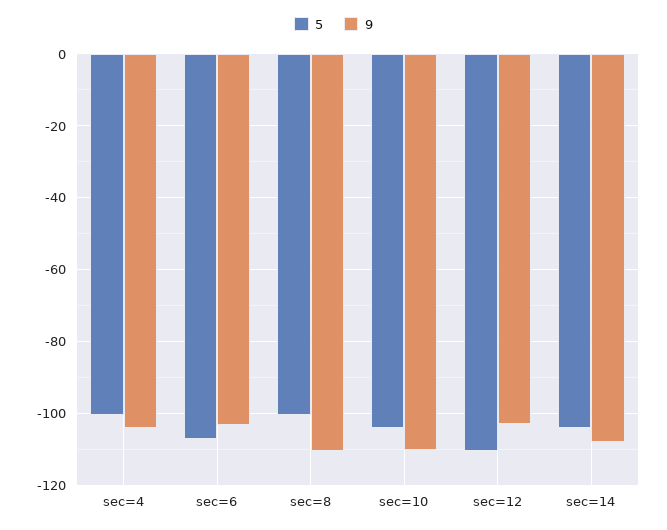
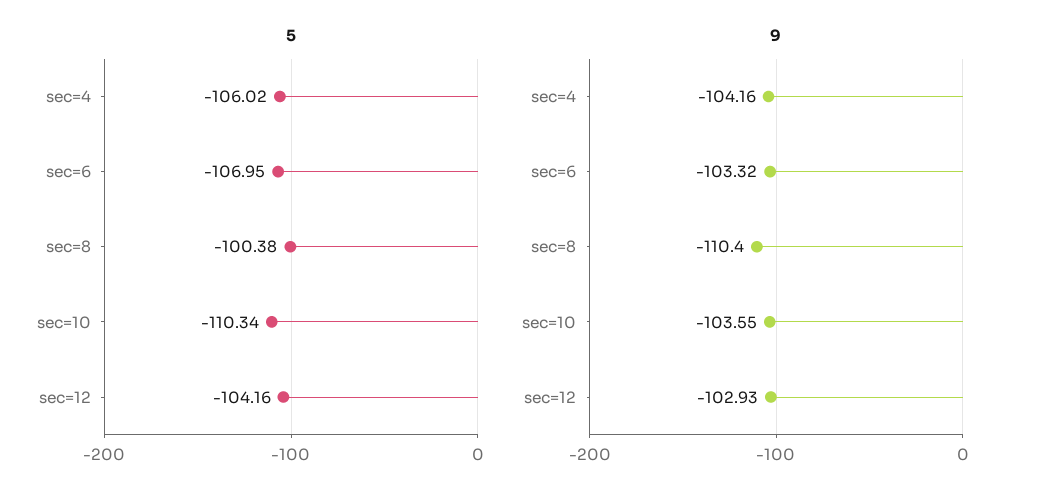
5, sec=4: -100 -> -106.02
5, sec=10: -104 -> -110.34
9, sec=10: -110 -> -103.55
5, sec=12: -110 -> -104.16
5, sec=14: -104 -> none
9, sec=14: -108 -> none

